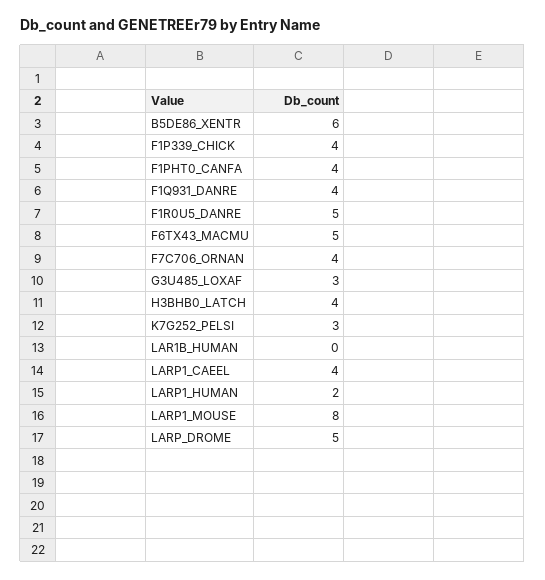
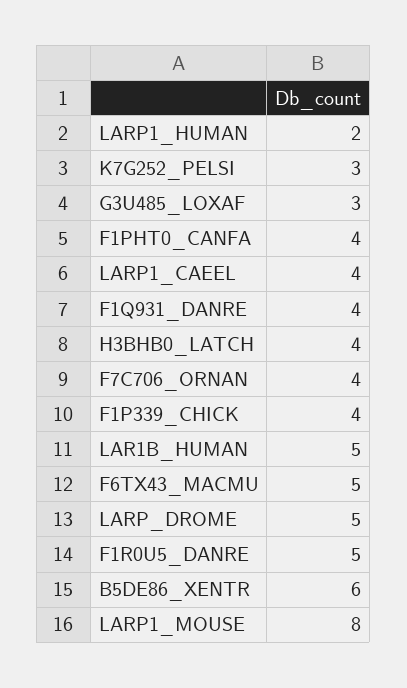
LAR1B_HUMAN: 0 -> 5

